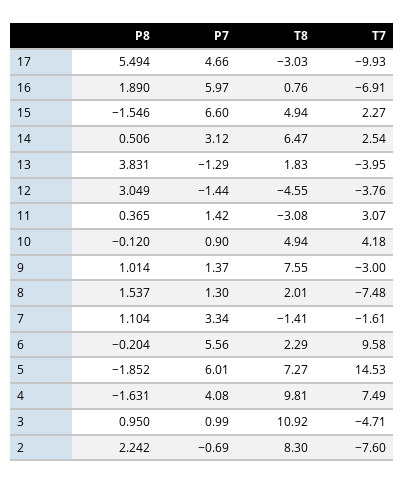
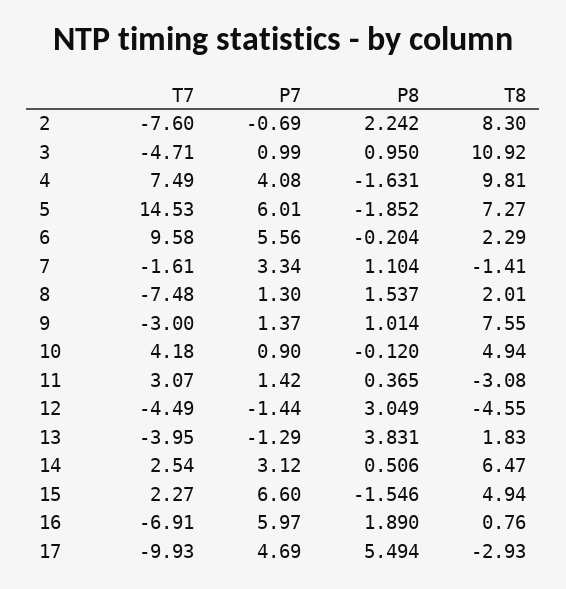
P7, 17: 4.66 -> 4.69
T8, 17: -3.03 -> -2.93
T7, 12: -3.76 -> -4.49

